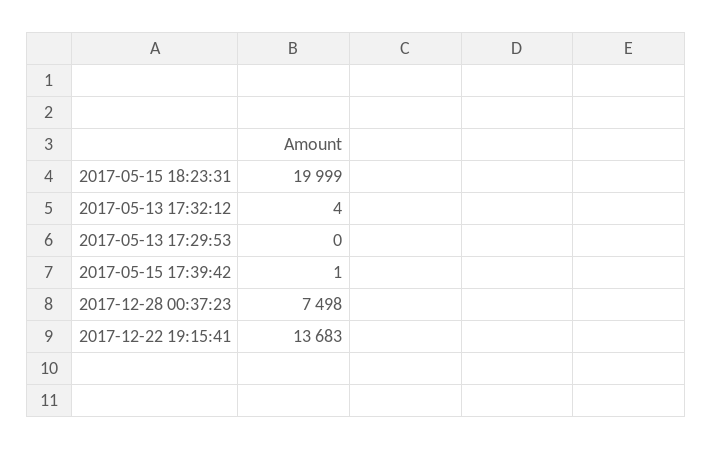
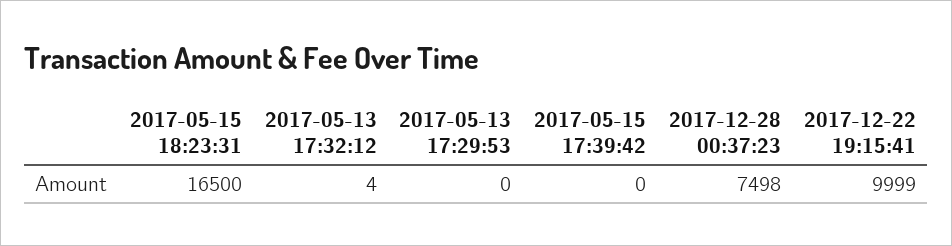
2017-05-15 18:23:31: 19999 -> 16500
2017-05-15 17:39:42: 1 -> 0
2017-12-22 19:15:41: 13683 -> 9999

